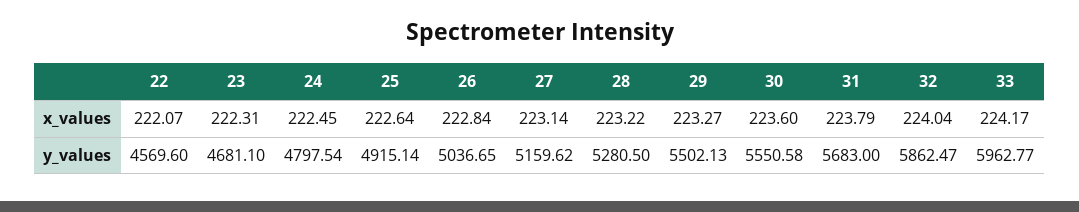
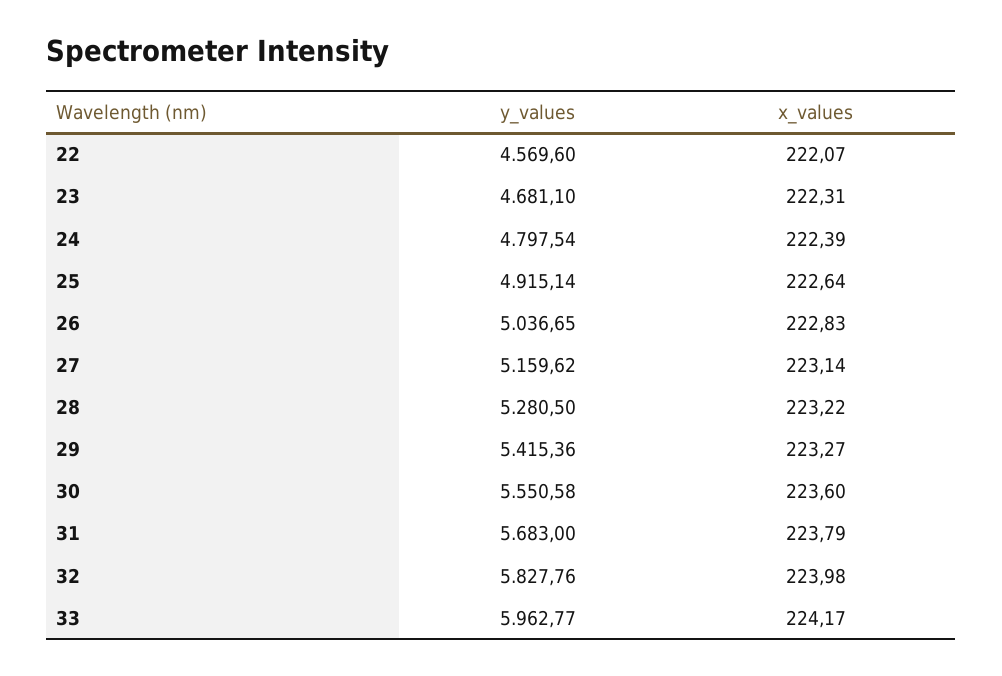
24, x_values: 222.45 -> 222.39
26, x_values: 222.84 -> 222.83
32, x_values: 224.04 -> 223.98
29, y_values: 5502.13 -> 5415.36
32, y_values: 5862.47 -> 5827.76

